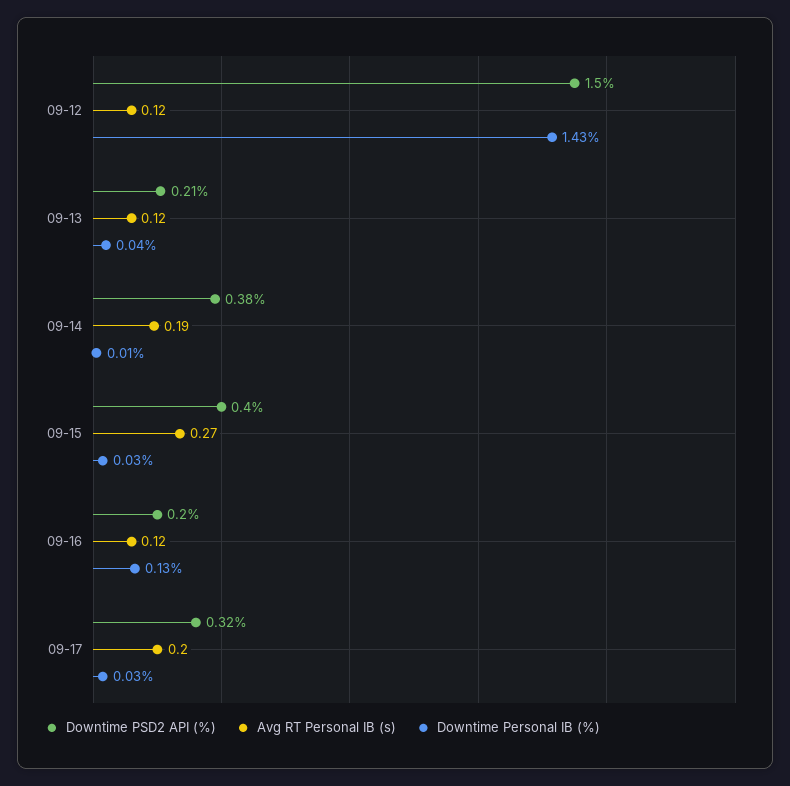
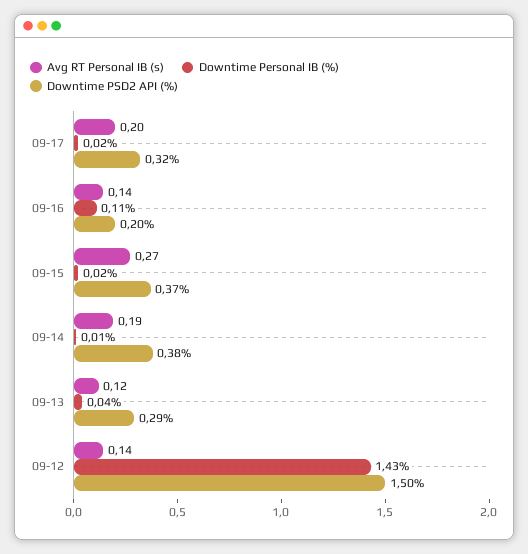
Avg RT Personal IB (s), 09-12: 0.12 -> 0.14
Downtime PSD2 API (%), 09-13: 0.21 -> 0.29
Downtime PSD2 API (%), 09-15: 0.4 -> 0.37
Downtime Personal IB (%), 09-15: 0.03 -> 0.02
Avg RT Personal IB (s), 09-16: 0.12 -> 0.14
Downtime Personal IB (%), 09-16: 0.13 -> 0.11
Downtime Personal IB (%), 09-17: 0.03 -> 0.02

